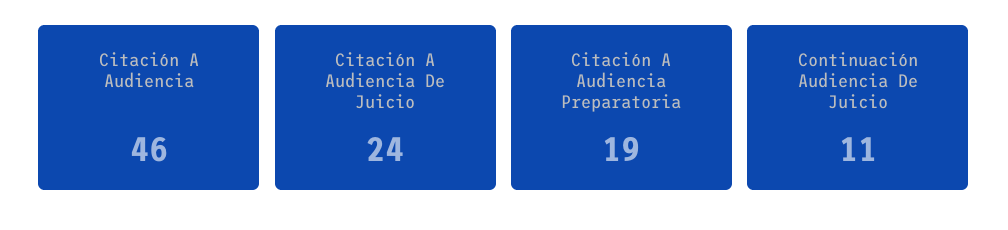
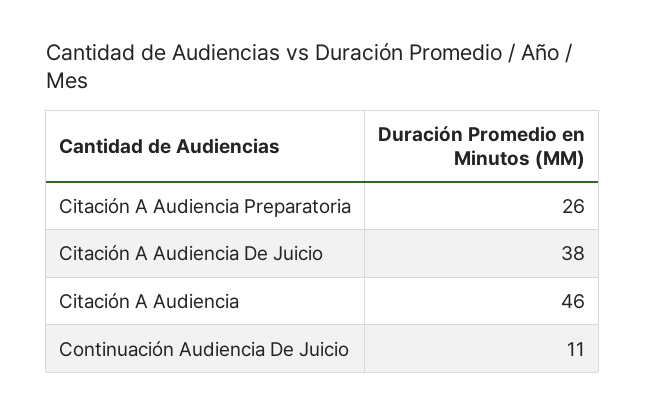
Citación A Audiencia De Juicio: 24 -> 38
Citación A Audiencia Preparatoria: 19 -> 26

